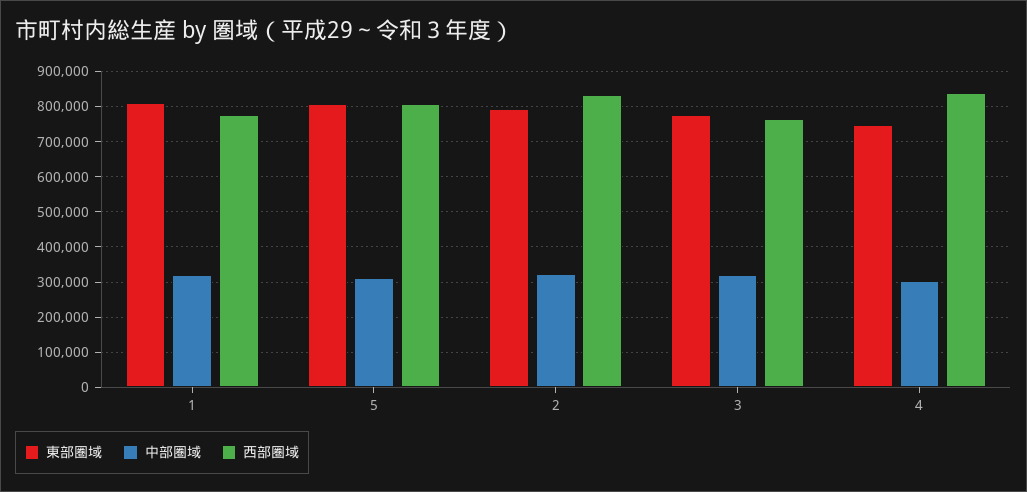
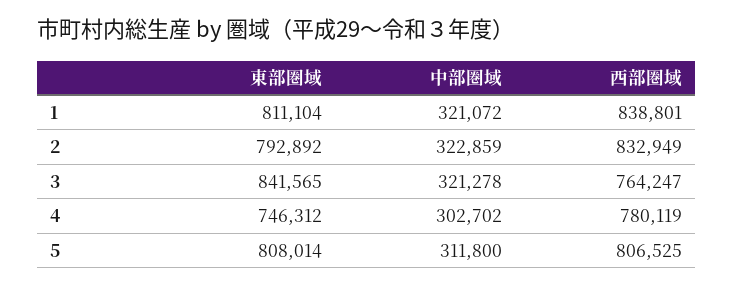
西部圏域, 1: 780000 -> 838801
東部圏域, 3: 780000 -> 841565
西部圏域, 4: 840000 -> 780119

